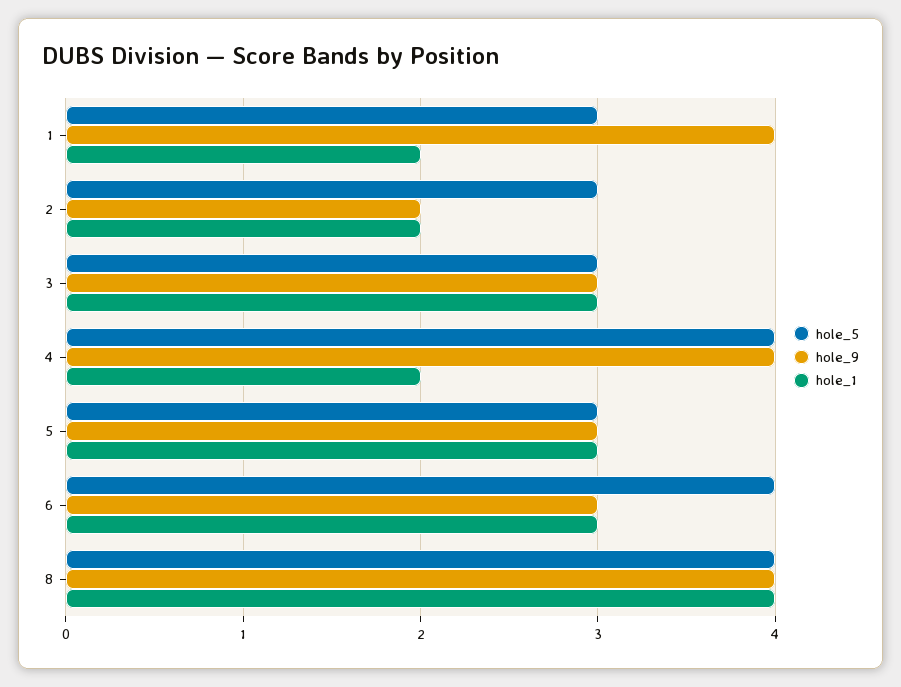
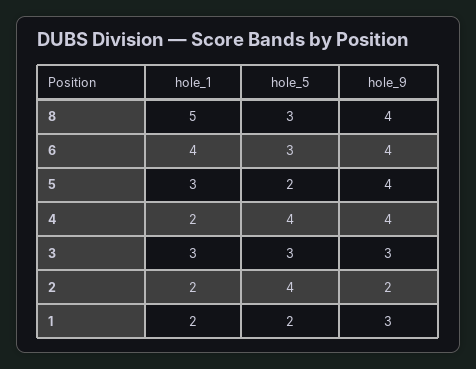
hole_5, 1: 3 -> 2
hole_9, 1: 4 -> 3
hole_5, 2: 3 -> 4
hole_5, 5: 3 -> 2
hole_9, 5: 3 -> 4
hole_5, 6: 4 -> 3
hole_9, 6: 3 -> 4
hole_1, 6: 3 -> 4
hole_5, 8: 4 -> 3
hole_1, 8: 4 -> 5

